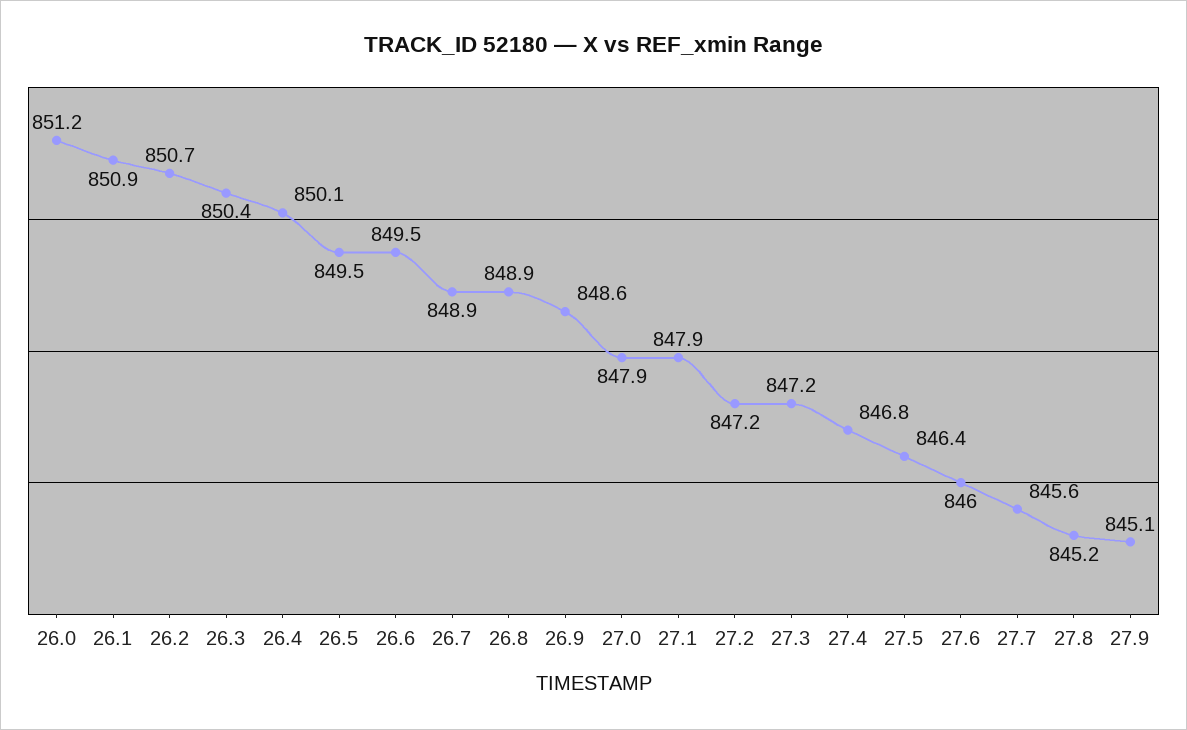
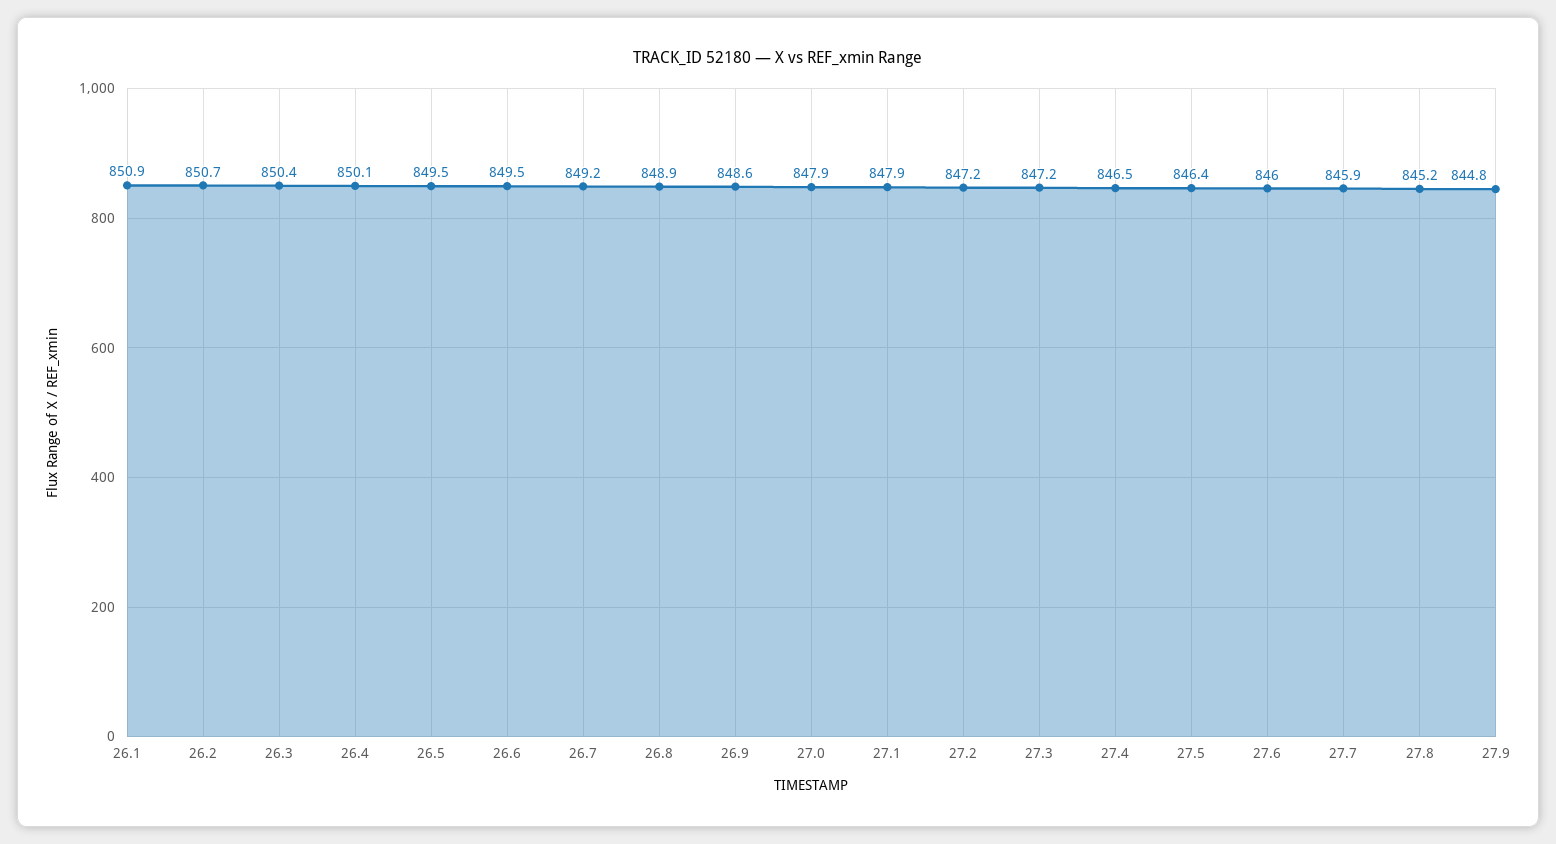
26.0: 851.2 -> none
26.7: 848.9 -> 849.2
27.4: 846.8 -> 846.5
27.7: 845.6 -> 845.9
27.9: 845.1 -> 844.8

